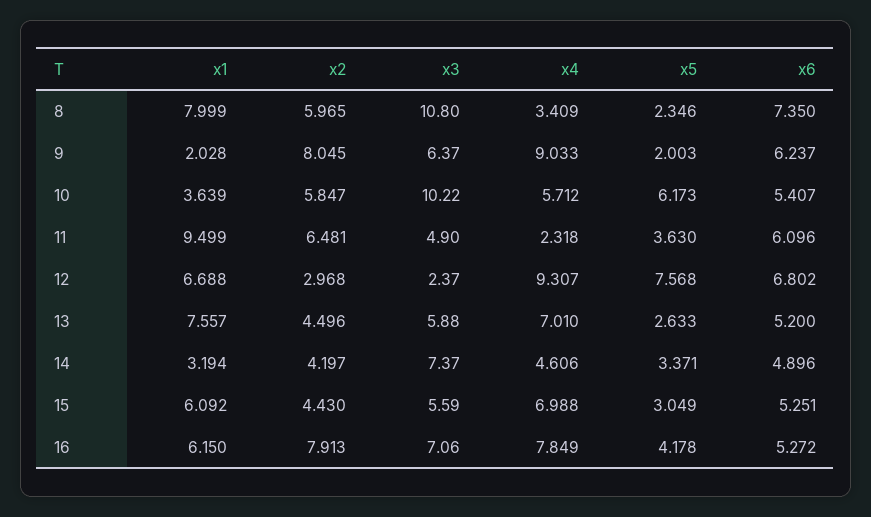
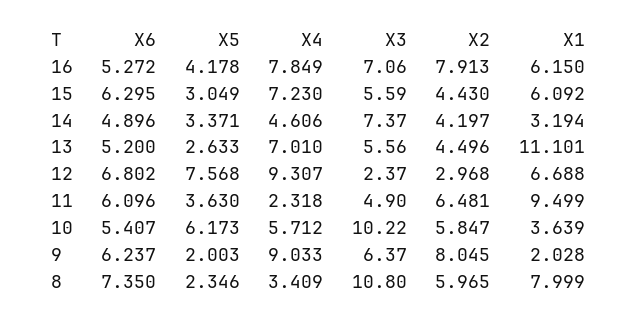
x1, 13: 7.557 -> 11.101
x3, 13: 5.88 -> 5.56
x4, 15: 6.988 -> 7.23
x6, 15: 5.251 -> 6.295

